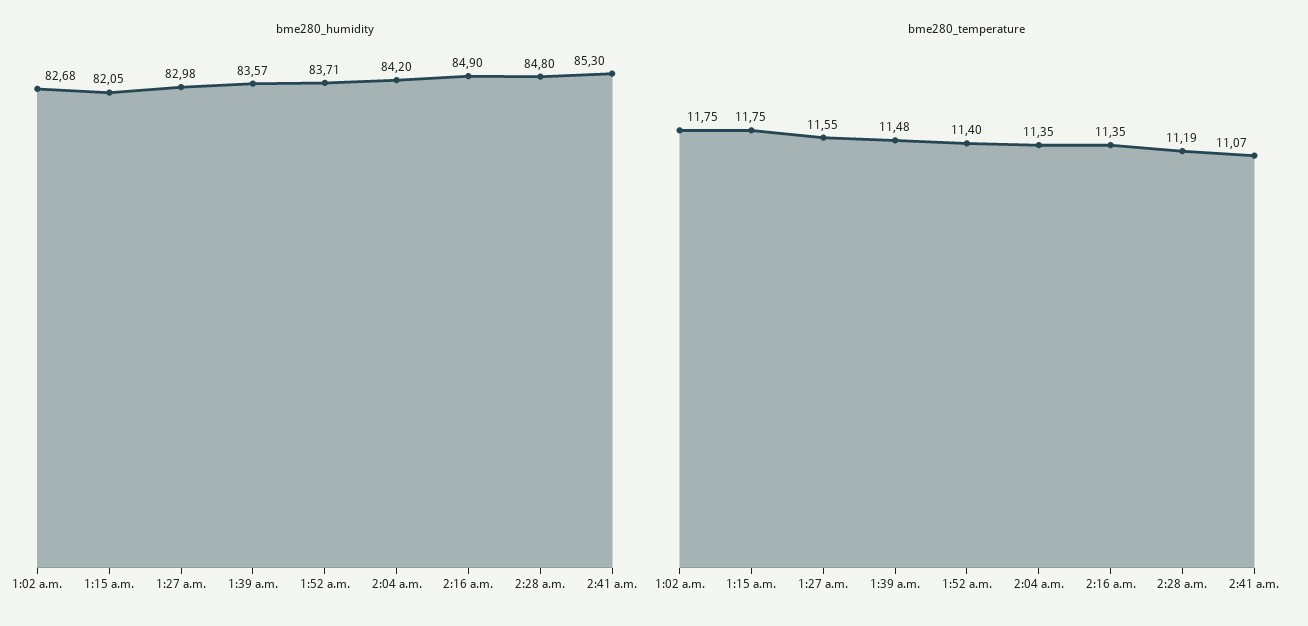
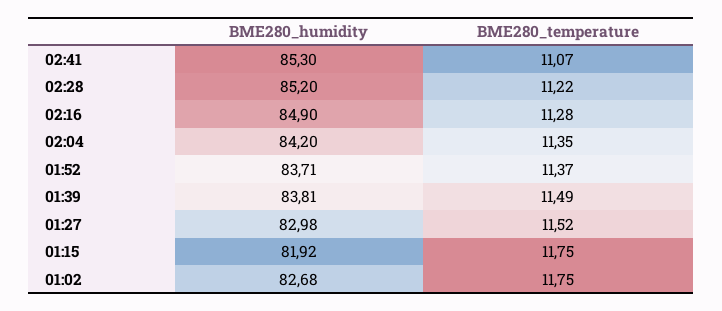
bme280_humidity, 1:15 a.m.: 82.05 -> 81.92
bme280_humidity, 1:39 a.m.: 83.57 -> 83.81
bme280_humidity, 2:28 a.m.: 84.8 -> 85.2
bme280_temperature, 1:27 a.m.: 11.55 -> 11.52
bme280_temperature, 1:39 a.m.: 11.48 -> 11.49
bme280_temperature, 1:52 a.m.: 11.4 -> 11.37
bme280_temperature, 2:16 a.m.: 11.35 -> 11.28
bme280_temperature, 2:28 a.m.: 11.19 -> 11.22

